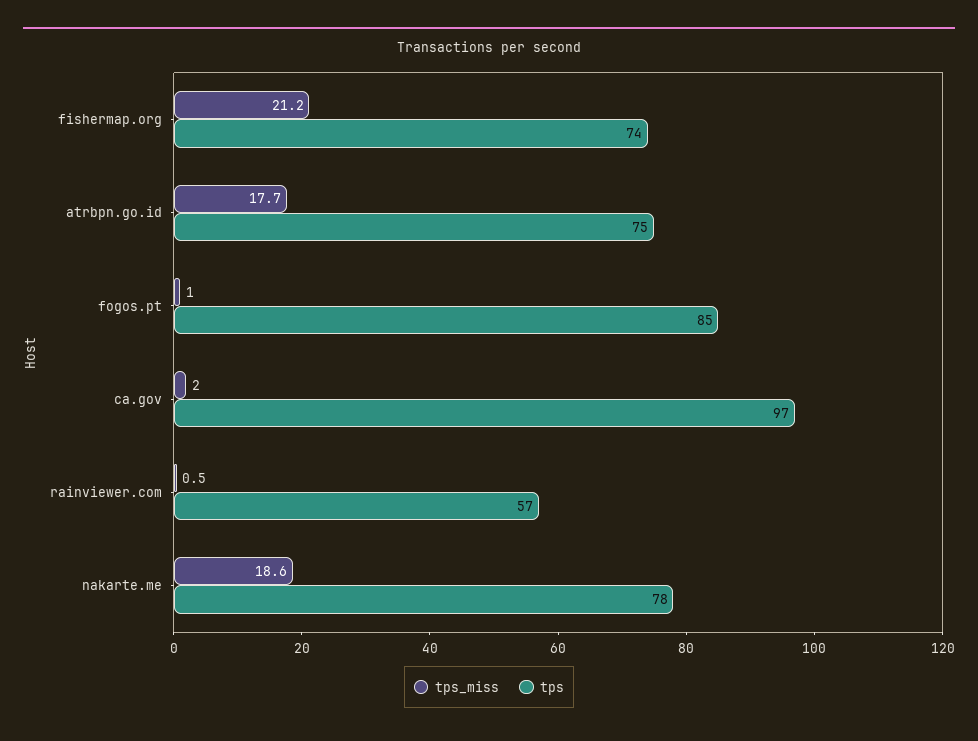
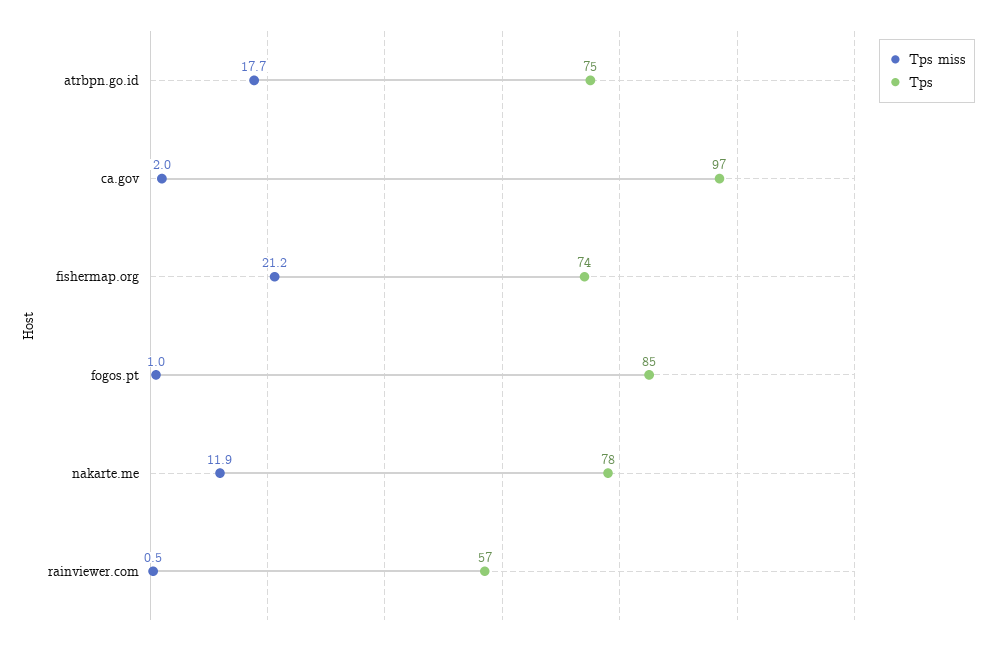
tps_miss, nakarte.me: 18.6 -> 11.9

